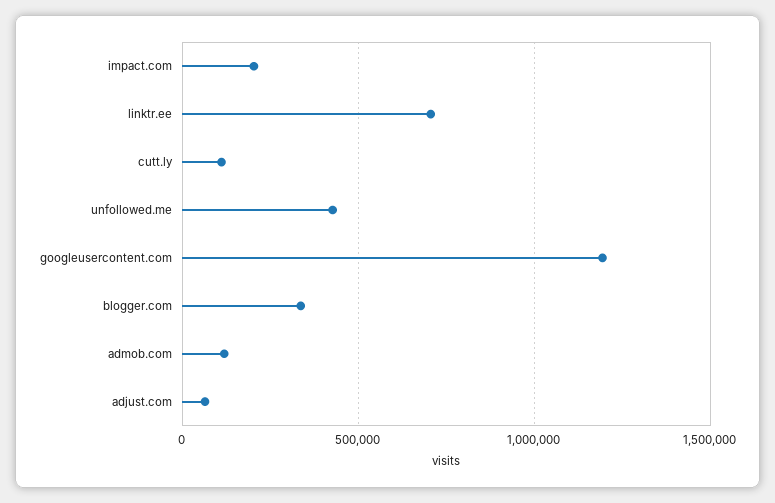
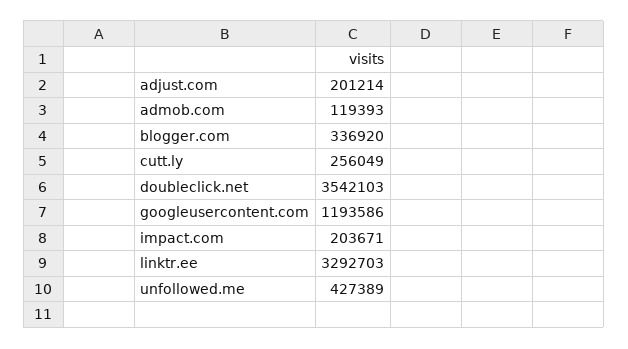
linktr.ee: 700000 -> 3292703
cutt.ly: 100000 -> 256049
adjust.com: 50000 -> 201214
doubleclick.net: none -> 3542103

